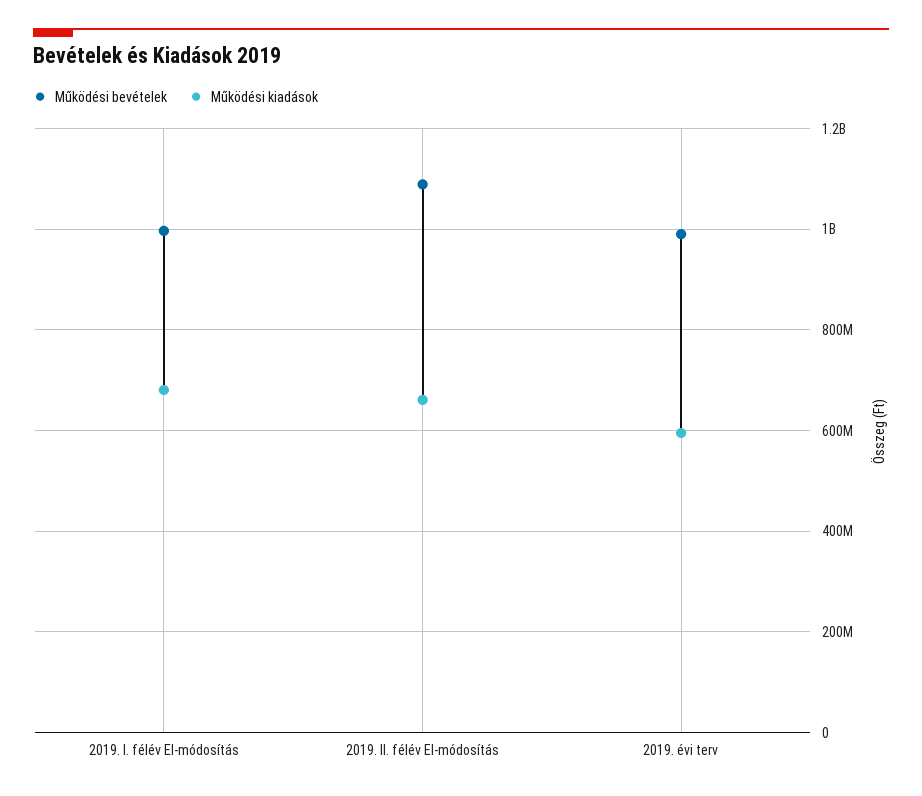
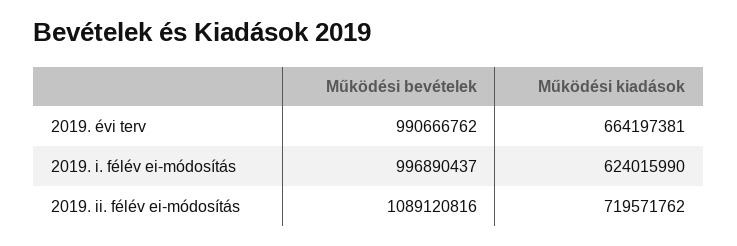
Működési kiadások, 2019. I. félév EI-módosítás: 680000000 -> 624015990
Működési kiadások, 2019. II. félév EI-módosítás: 660000000 -> 719571762
Működési kiadások, 2019. évi terv: 600000000 -> 664197381

